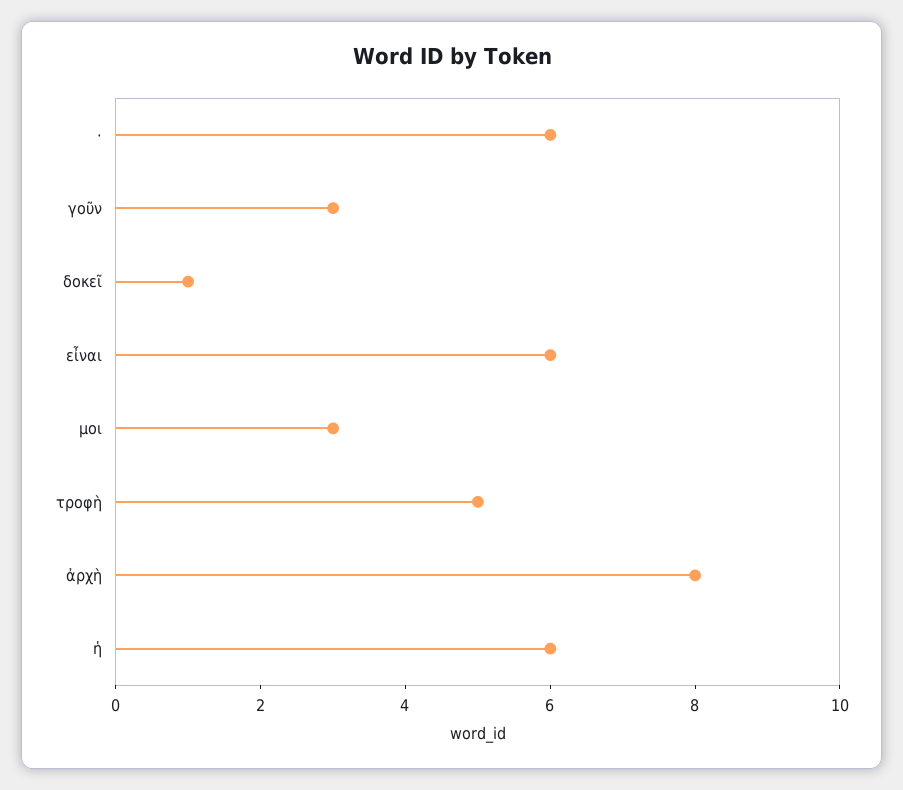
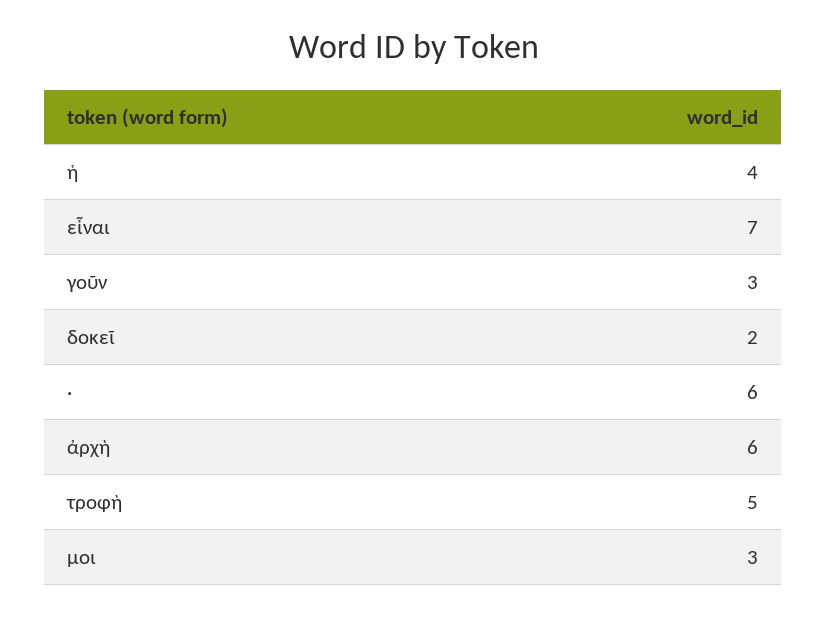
δοκεῖ: 1 -> 2
εἶναι: 6 -> 7
ἀρχὴ: 8 -> 6
ἡ: 6 -> 4

